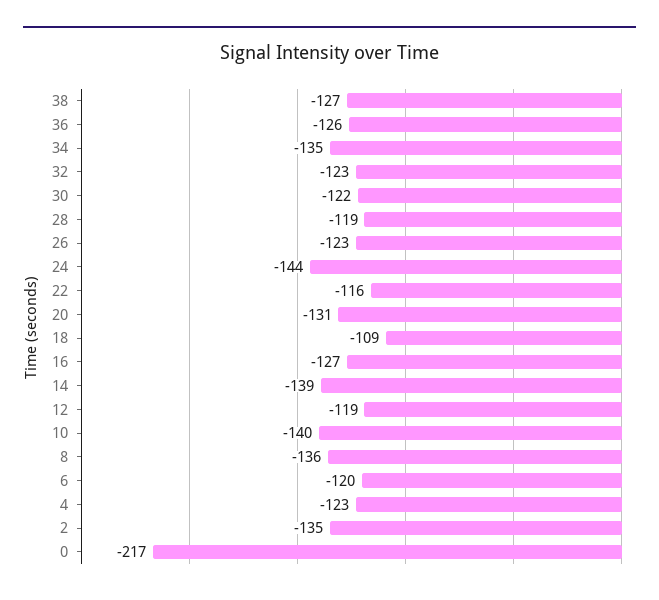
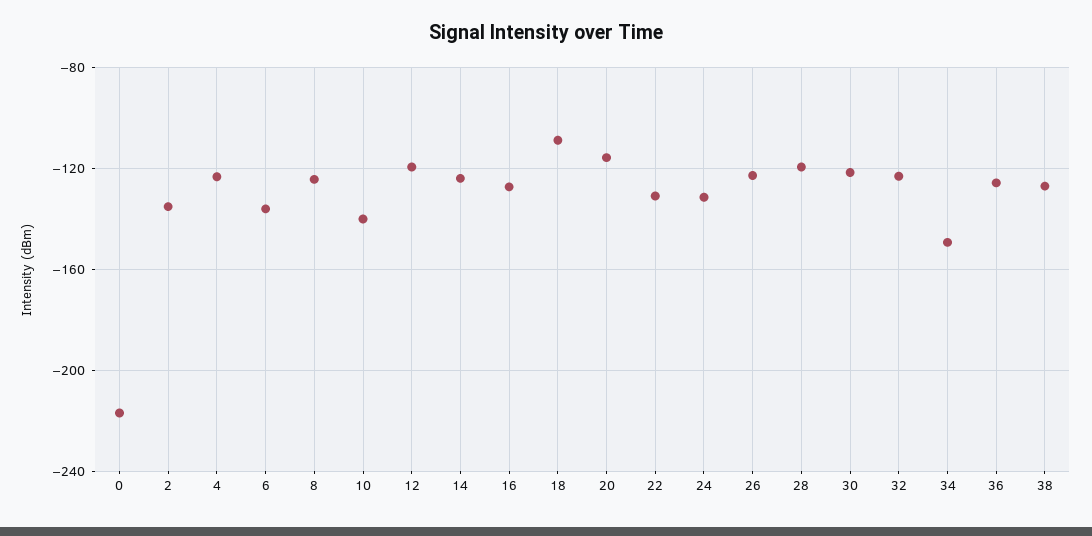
34: -135 -> -150
24: -144 -> -130
22: -116 -> -130
20: -131 -> -115
14: -139 -> -125
8: -136 -> -125
6: -120 -> -135

